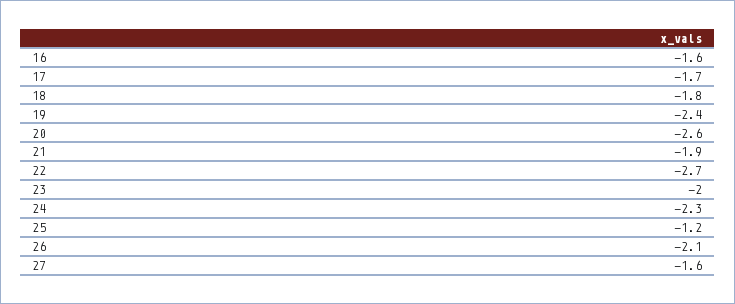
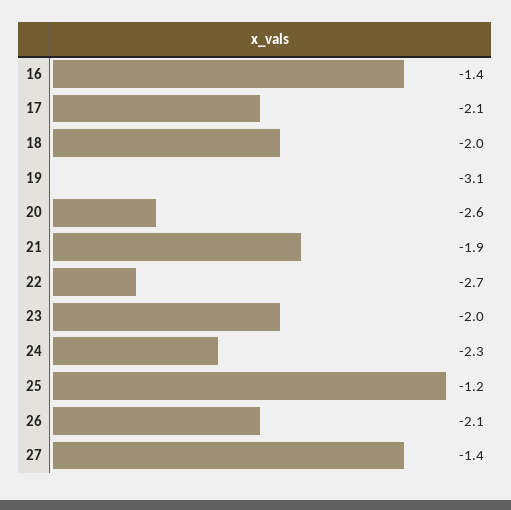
16: -1.6 -> -1.4
17: -1.7 -> -2.1
18: -1.8 -> -2
19: -2.4 -> -3.1
27: -1.6 -> -1.4

